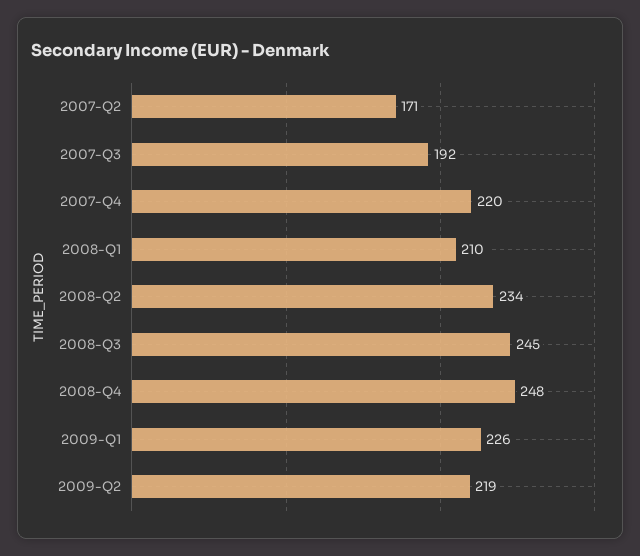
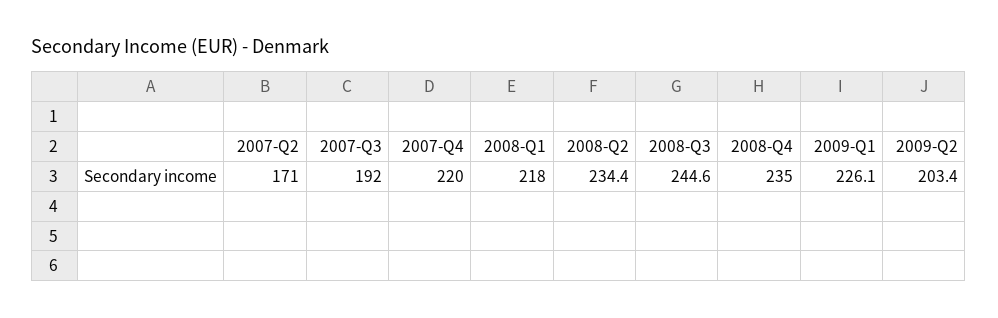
2008-Q1: 210 -> 218
2008-Q4: 248 -> 235
2009-Q2: 219 -> 203.4

